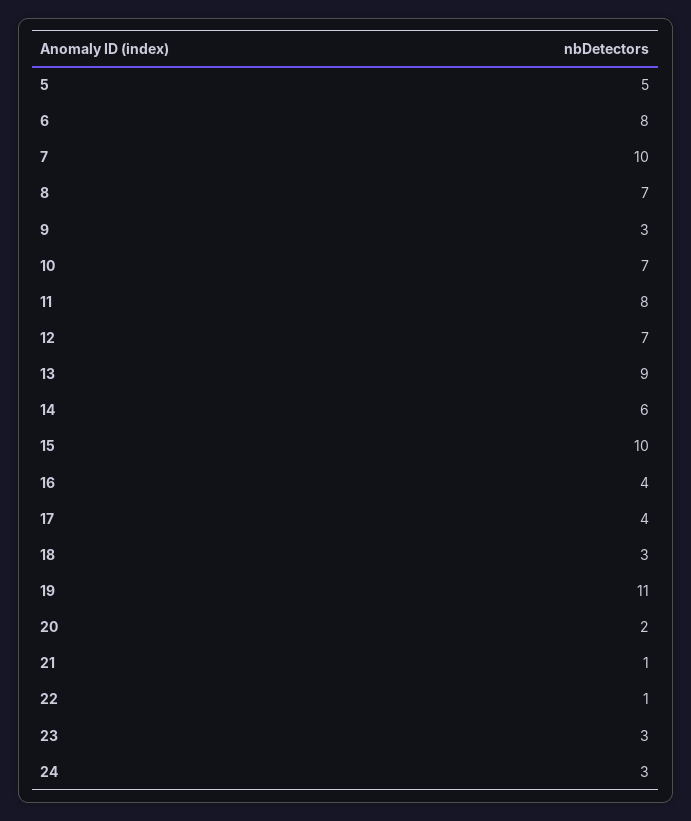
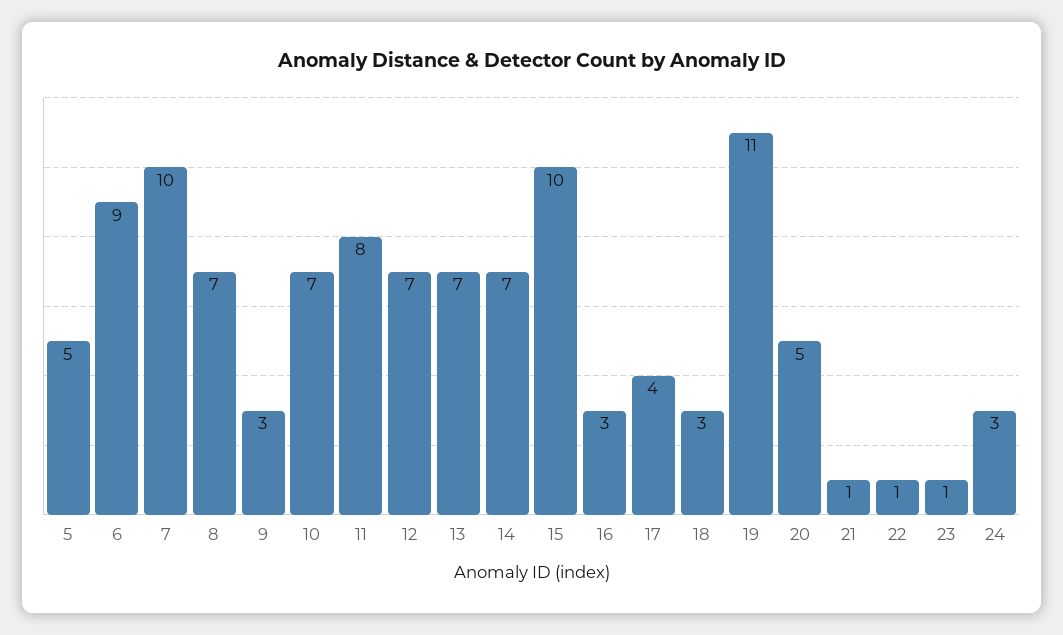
6: 8 -> 9
13: 9 -> 7
14: 6 -> 7
16: 4 -> 3
20: 2 -> 5
23: 3 -> 1

